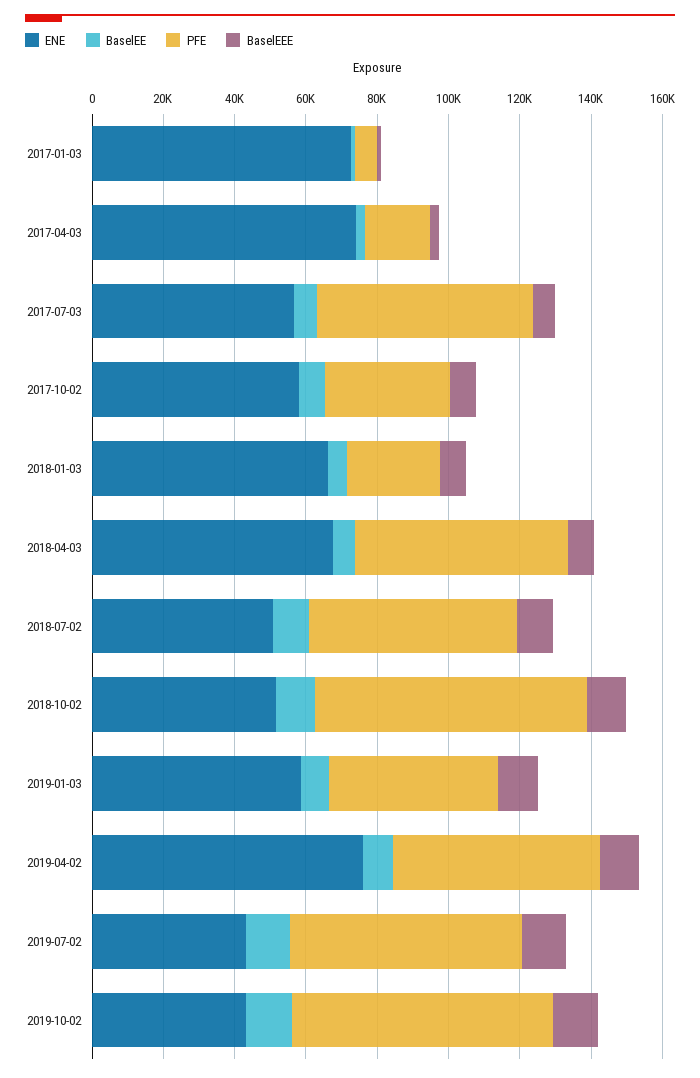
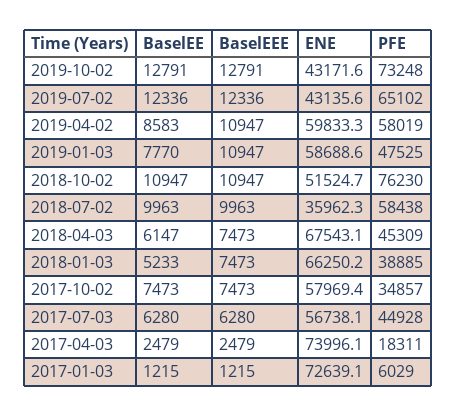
PFE, 2017-07-03: 60000 -> 44928
PFE, 2018-01-03: 25000 -> 38885
PFE, 2018-04-03: 60000 -> 45309
ENE, 2018-07-02: 50000 -> 35962.3
ENE, 2019-04-02: 75000 -> 59833.3

